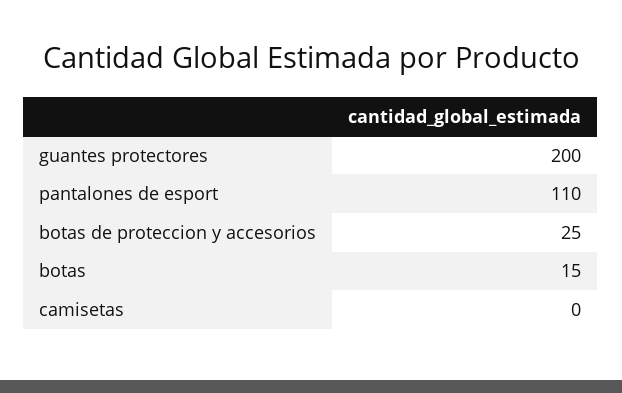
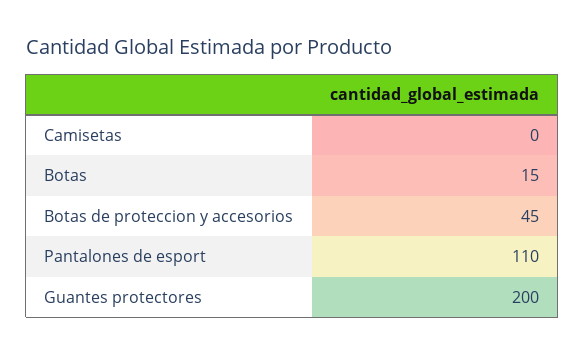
botas de proteccion y accesorios: 25 -> 45

